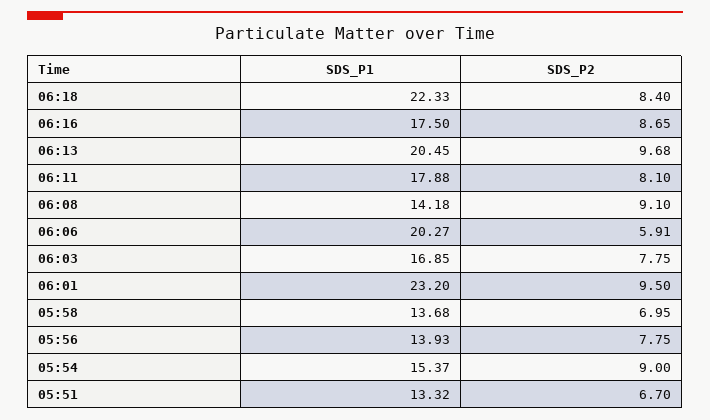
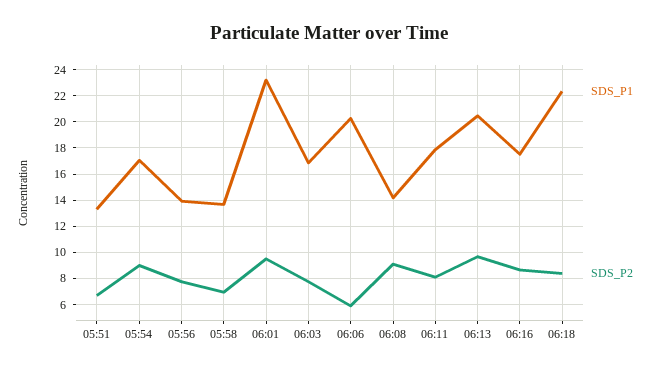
SDS_P1, 05:54: 15.37 -> 17

